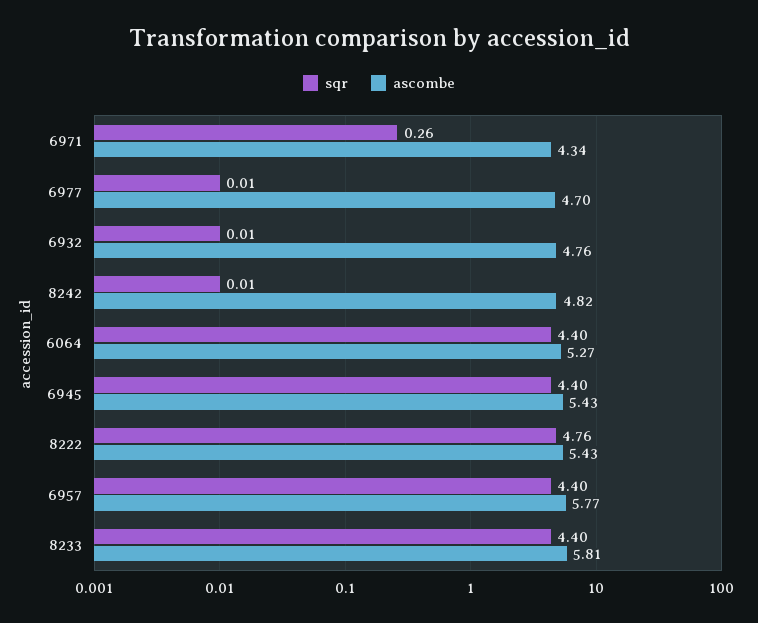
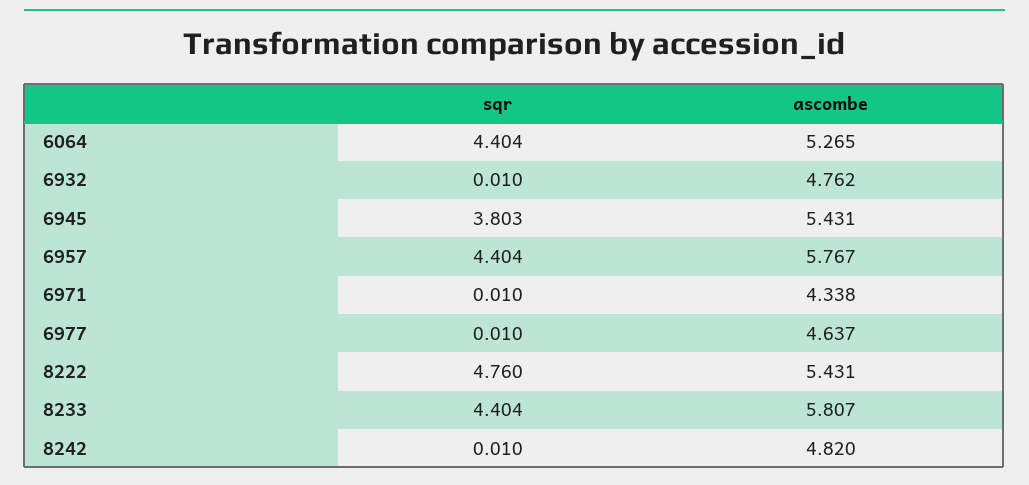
sqr, 6971: 0.26 -> 0.01
ascombe, 6977: 4.7 -> 4.637
sqr, 6945: 4.4 -> 3.803

